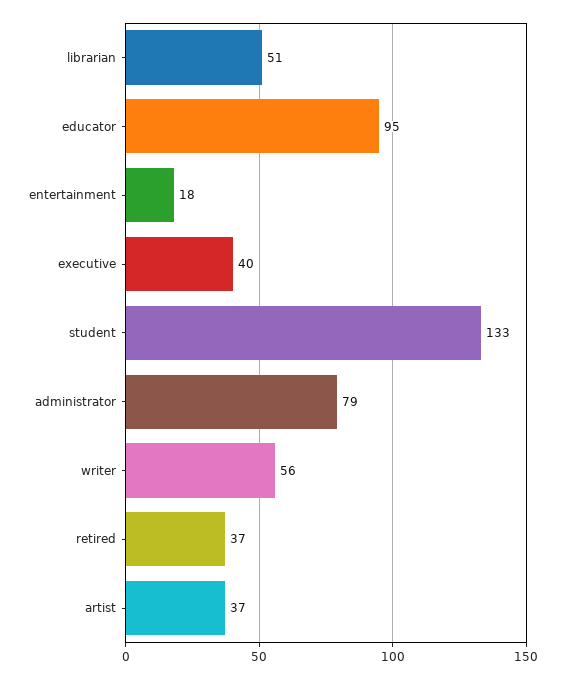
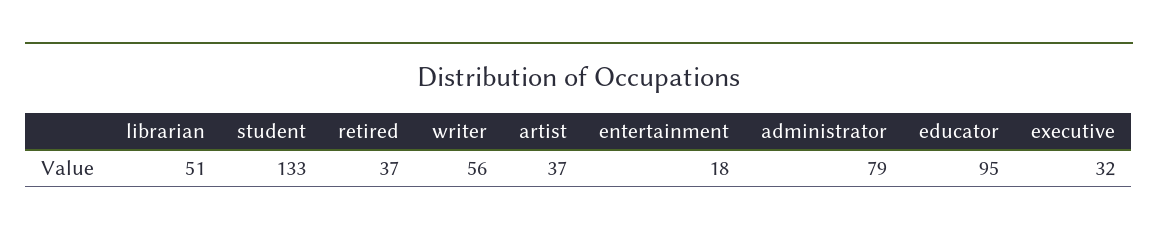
executive: 40 -> 32

